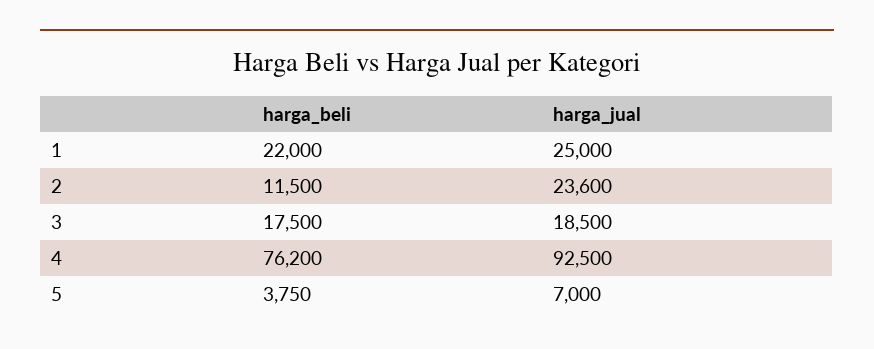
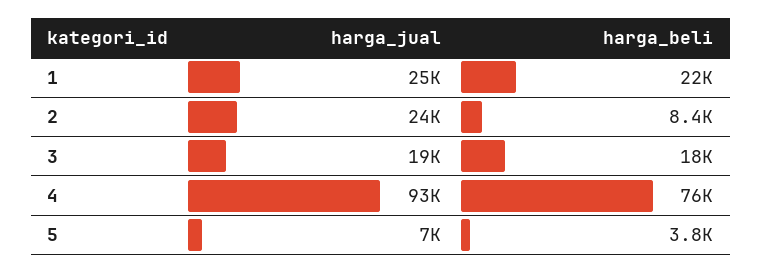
harga_beli, 2: 11500 -> 8400

